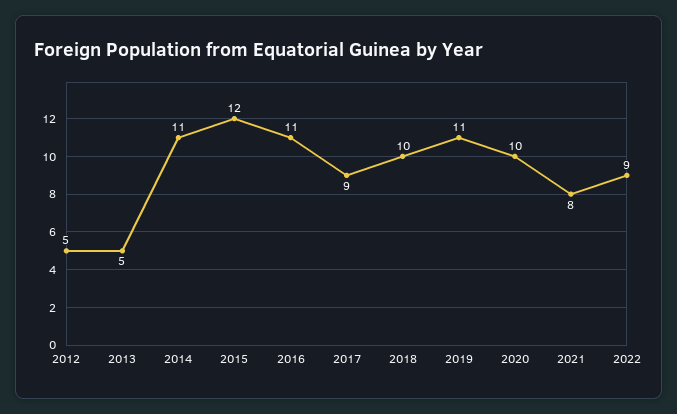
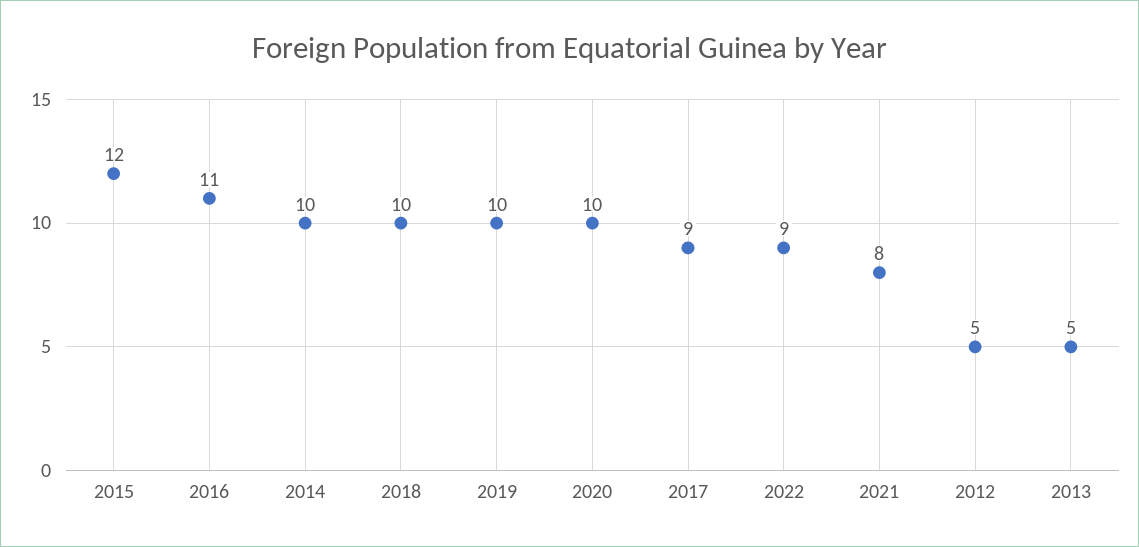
2014: 11 -> 10
2019: 11 -> 10

